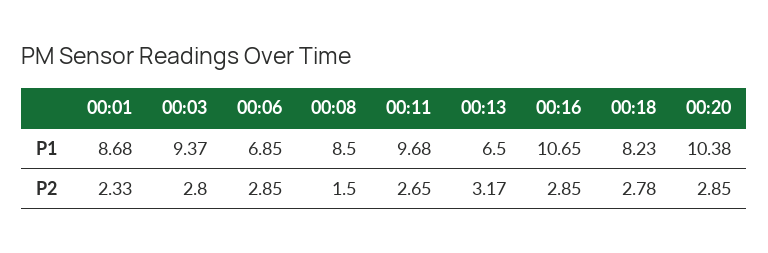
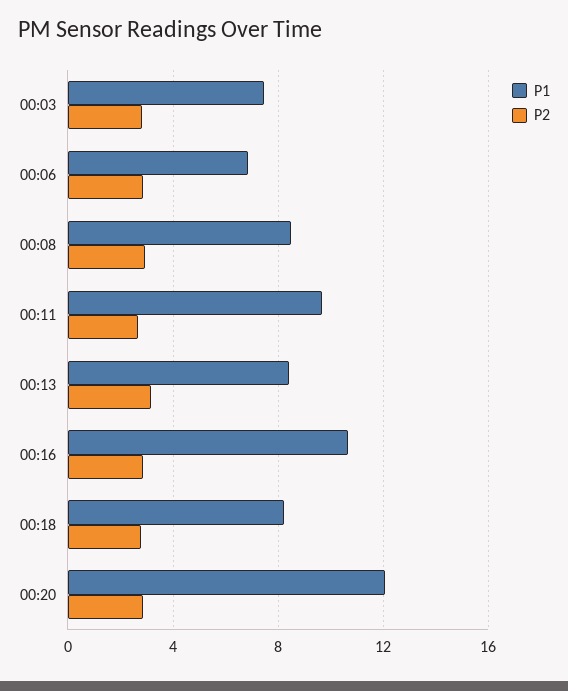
P1, 00:01: 8.68 -> none
P1, 00:03: 9.37 -> 7.5
P1, 00:13: 6.5 -> 8.5
P1, 00:20: 10.38 -> 12
P2, 00:01: 2.33 -> none
P2, 00:08: 1.5 -> 3

